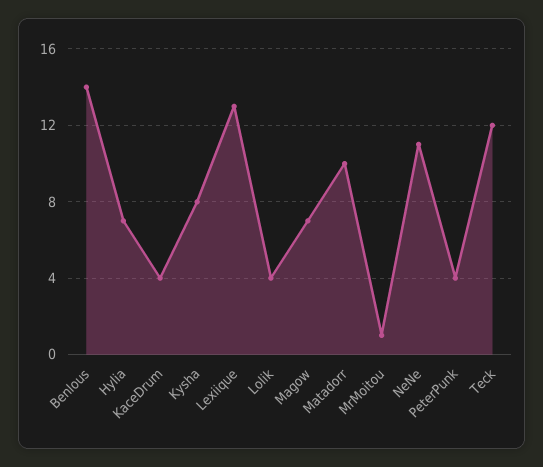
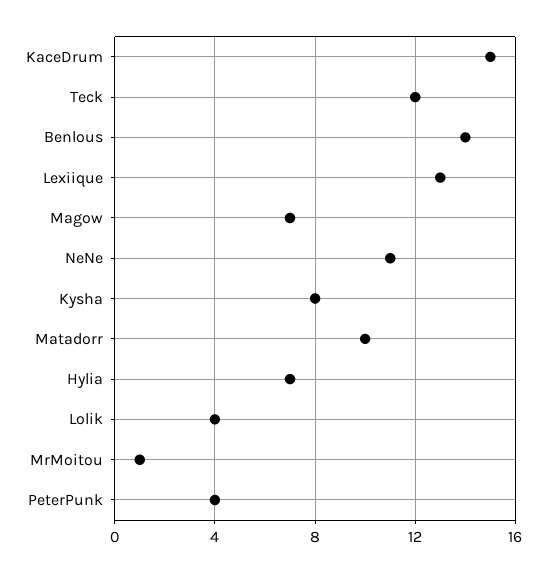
KaceDrum: 4 -> 15

